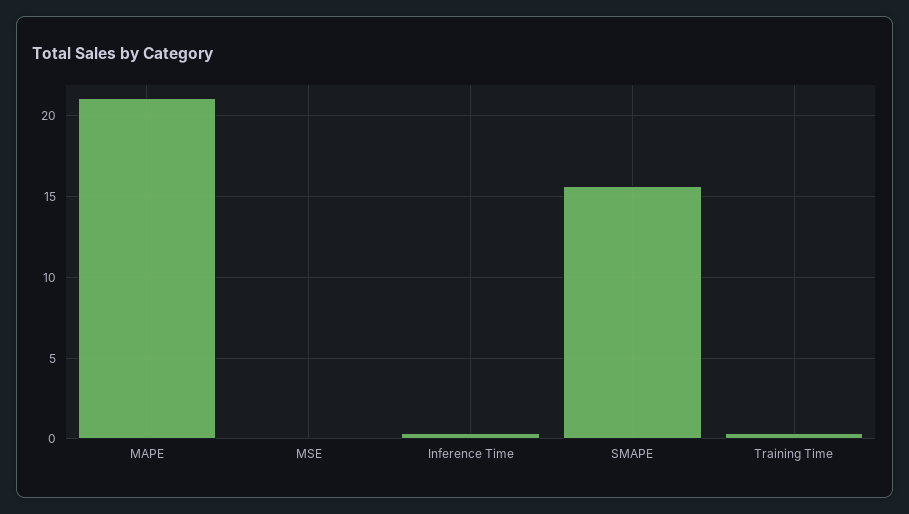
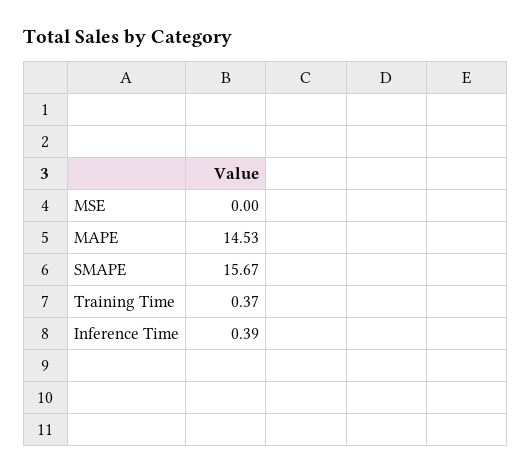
MAPE: 21 -> 14.53

